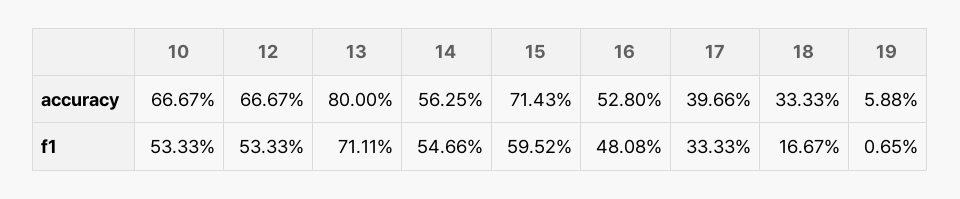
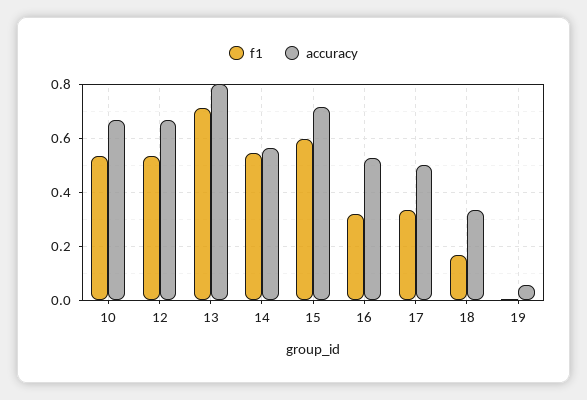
accuracy, 17: 0.3966 -> 0.5
f1, 16: 0.4808 -> 0.325

